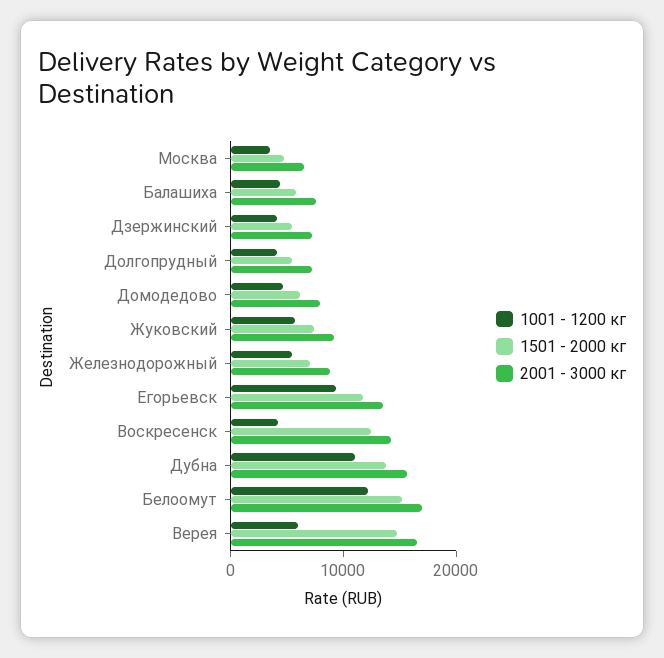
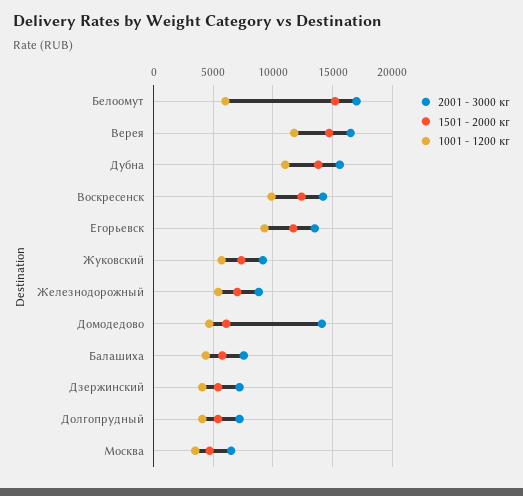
2001 - 3000 кг, Домодедово: 8000 -> 14000
1001 - 1200 кг, Воскресенск: 4000 -> 10000
1001 - 1200 кг, Белоомут: 12000 -> 6000
1001 - 1200 кг, Верея: 6000 -> 12000

